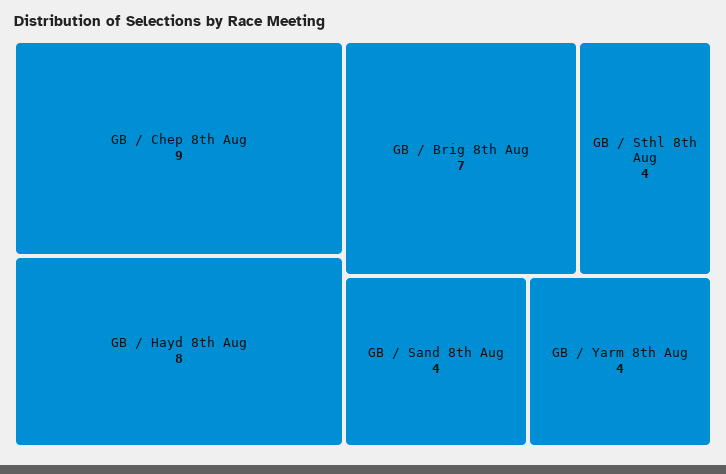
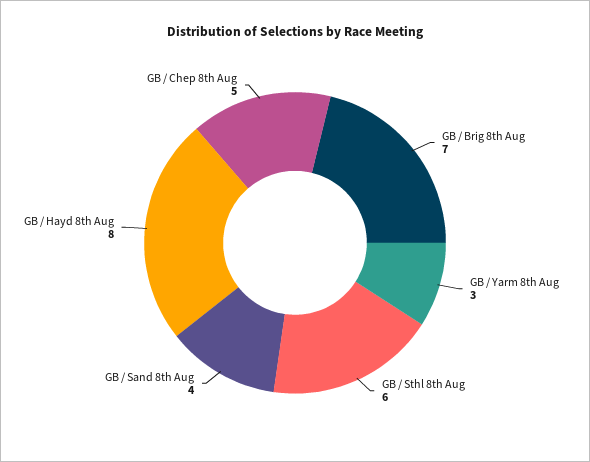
GB / Chep 8th Aug: 9 -> 5
GB / Sthl 8th Aug: 4 -> 6
GB / Yarm 8th Aug: 4 -> 3

